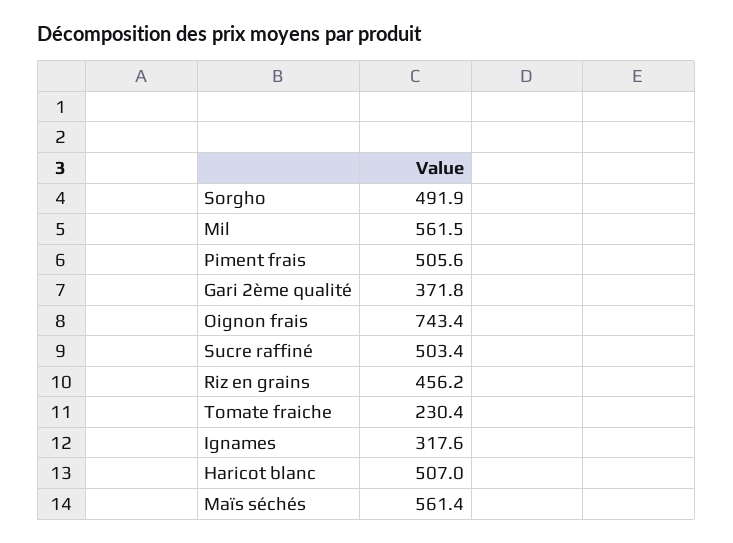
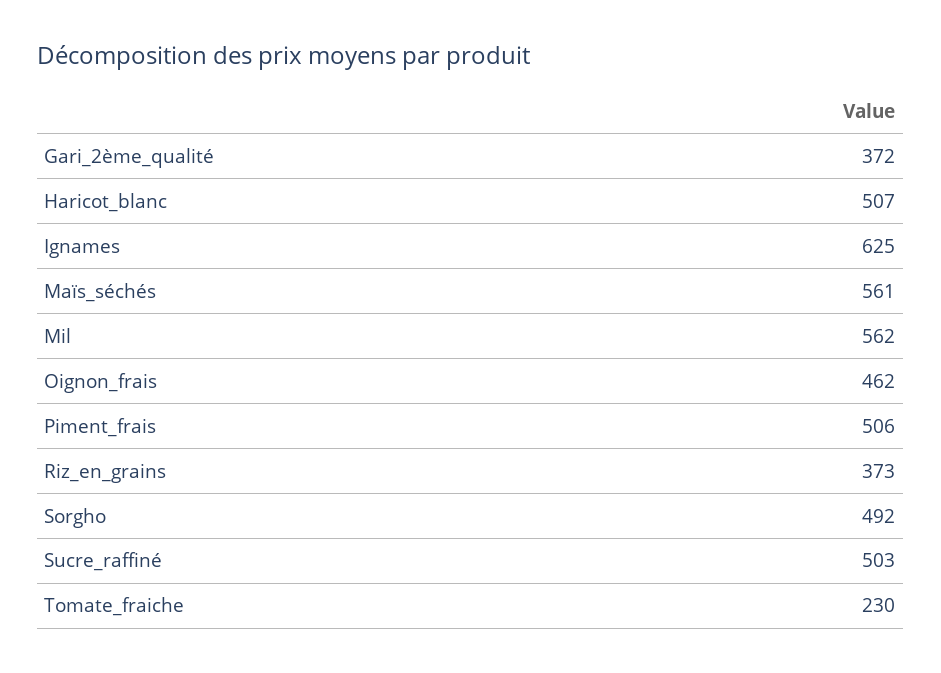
Oignon frais: 743.4 -> 462
Riz en grains: 456.2 -> 373
Ignames: 317.6 -> 625

